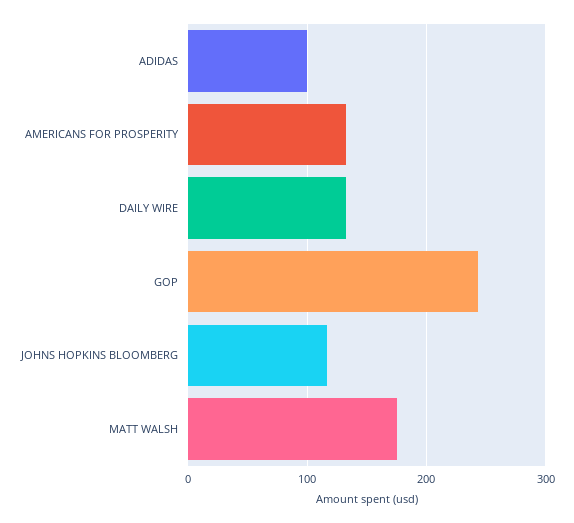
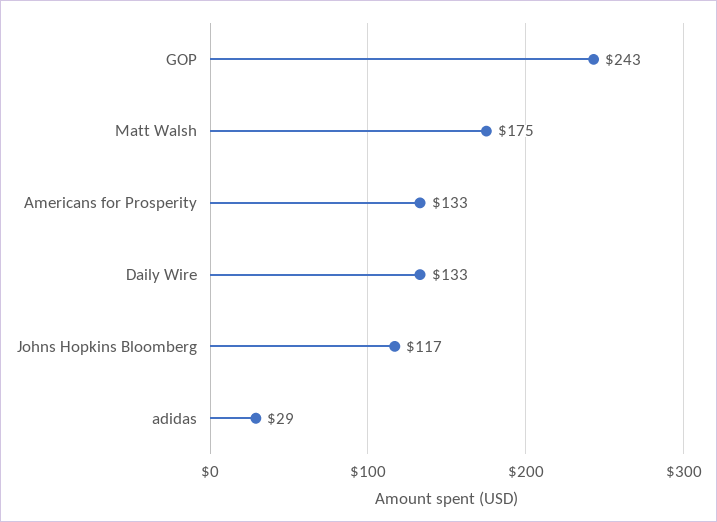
ADIDAS: 100 -> 29

